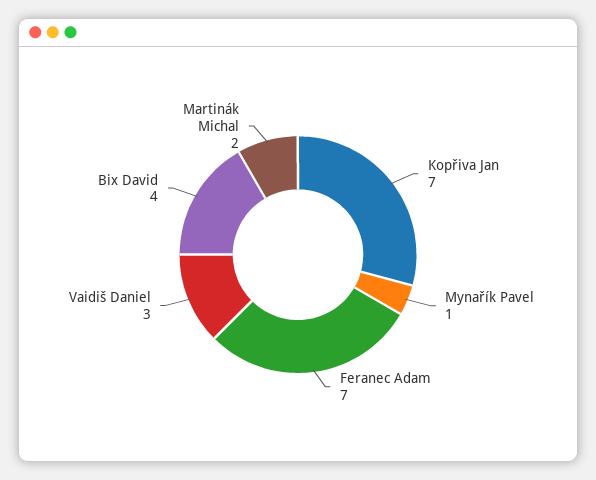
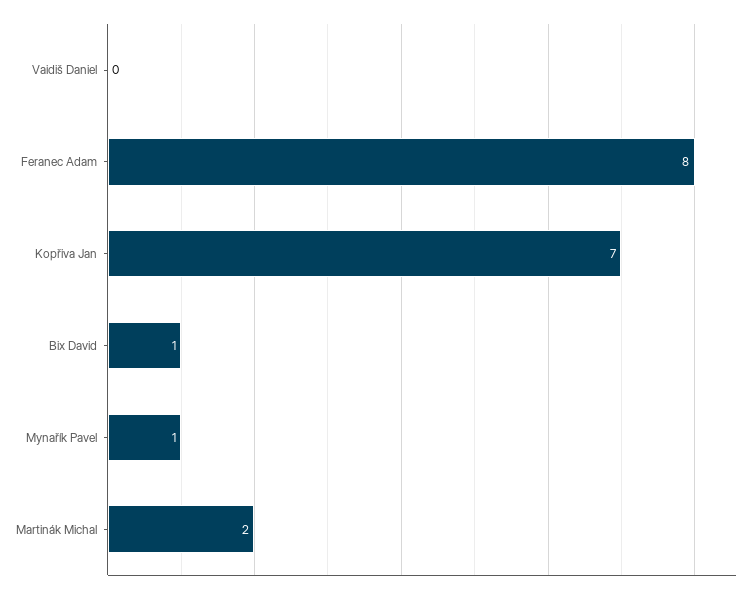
Feranec Adam: 7 -> 8
Vaidiš Daniel: 3 -> 0
Bix David: 4 -> 1

